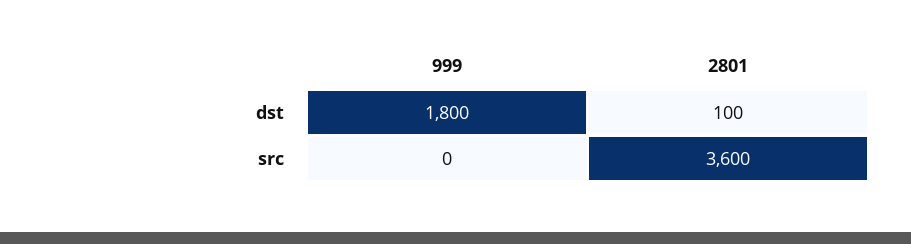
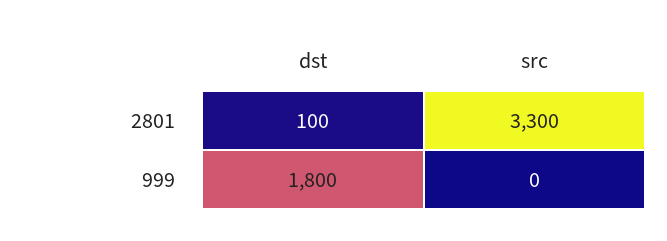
2801, src: 3600 -> 3300

